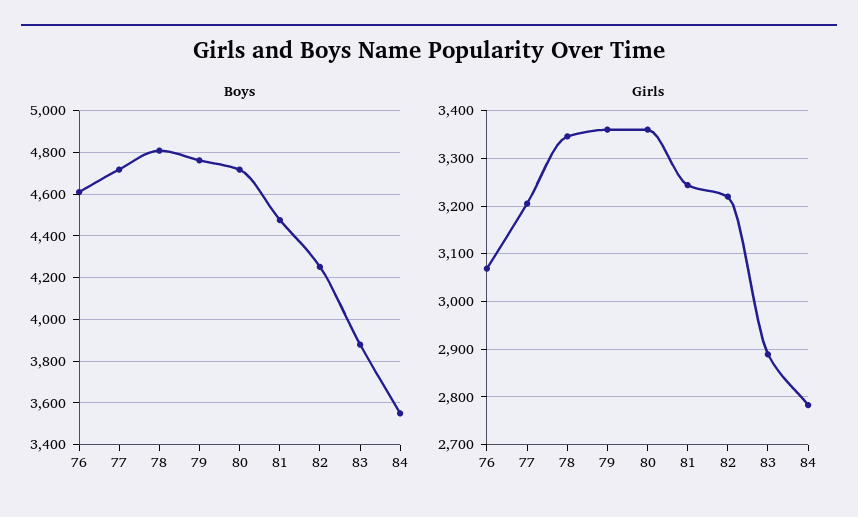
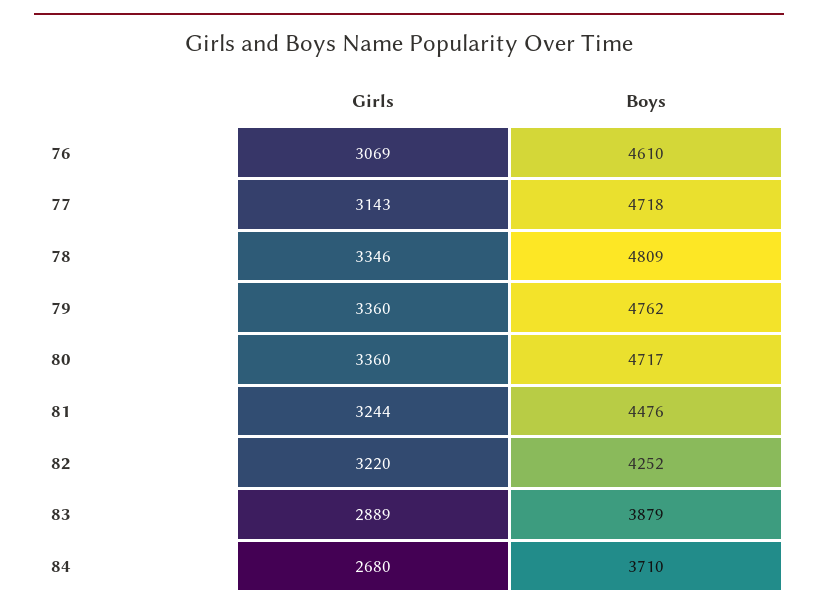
Boys, 84: 3550 -> 3710
Girls, 77: 3200 -> 3143
Girls, 84: 2780 -> 2680

